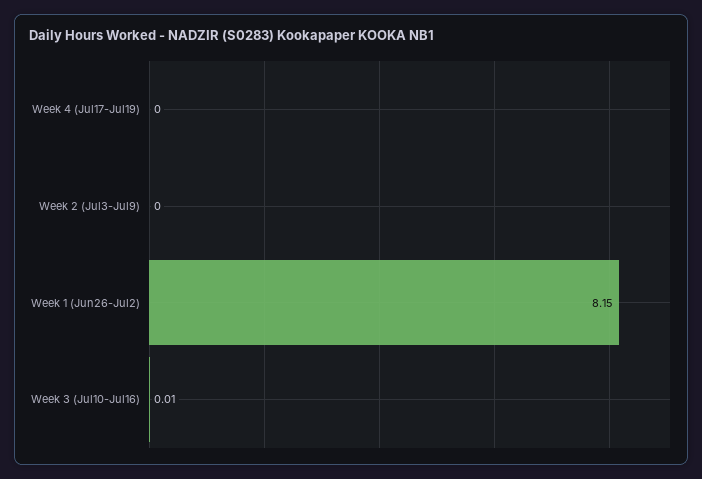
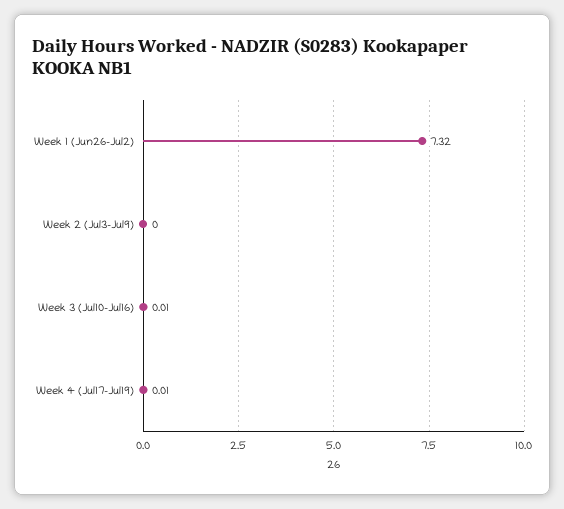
Week 4 (Jul17-Jul19): 0 -> 0.01
Week 1 (Jun26-Jul2): 8.15 -> 7.32

